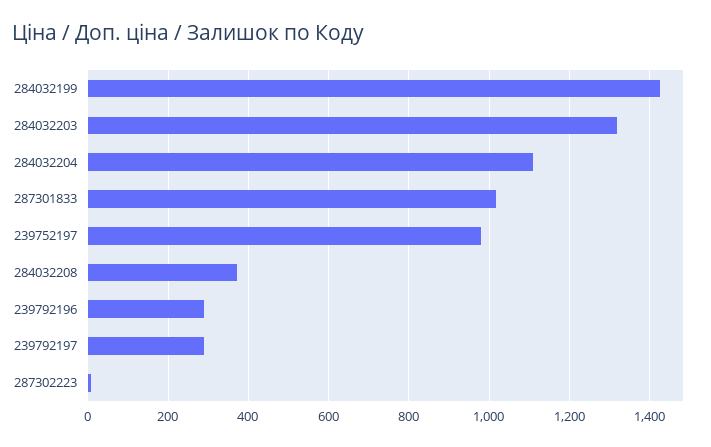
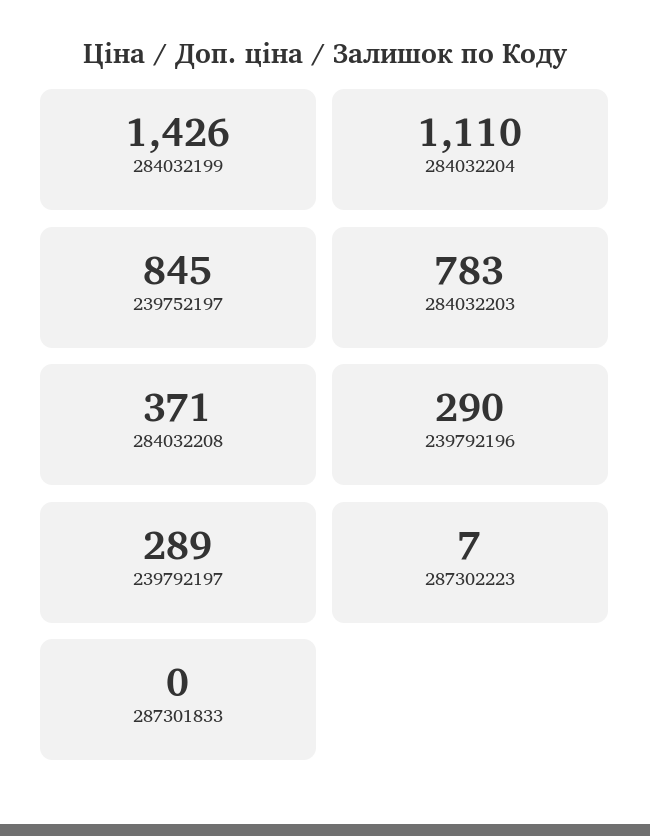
284032203: 1320 -> 783
287301833: 1020 -> 0
239752197: 980 -> 845

